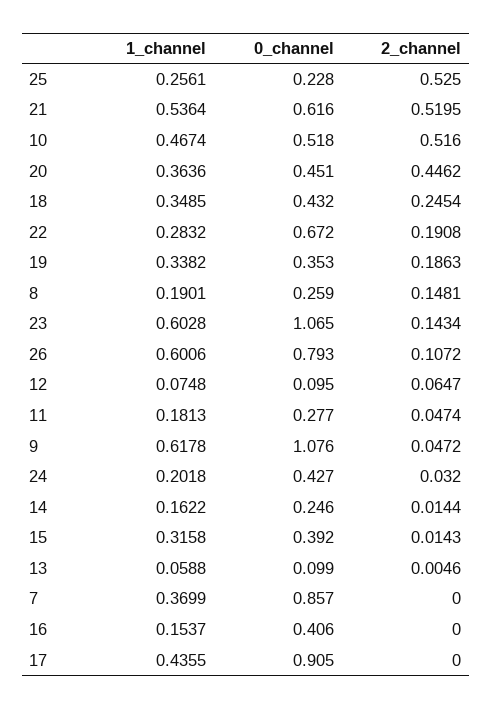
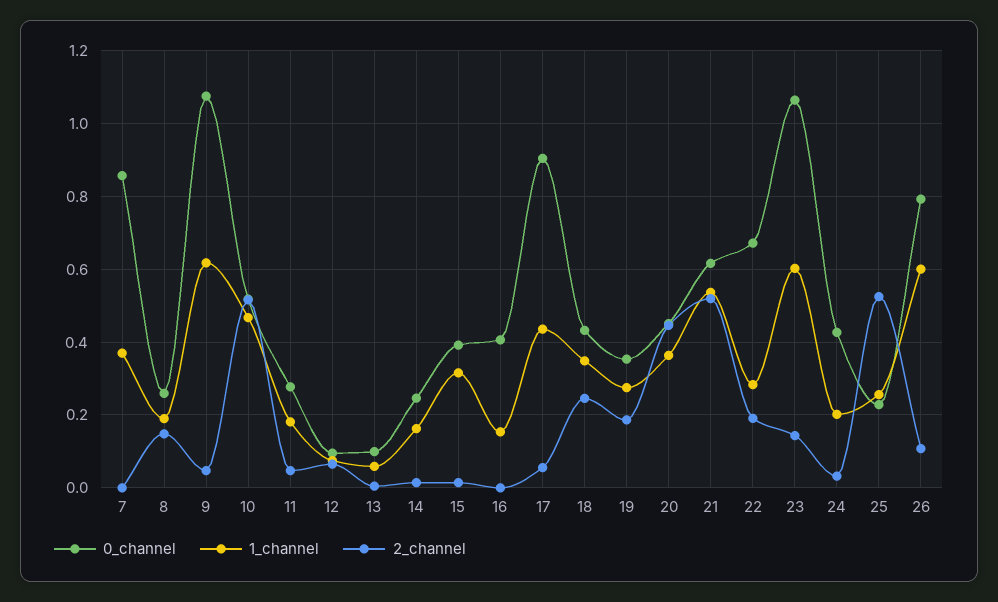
1_channel, 19: 0.3382 -> 0.28
2_channel, 17: 0 -> 0.06

